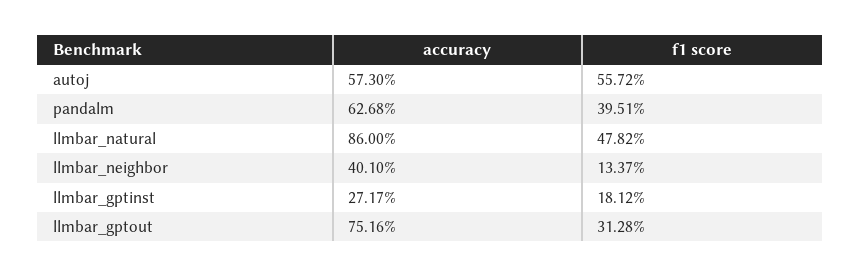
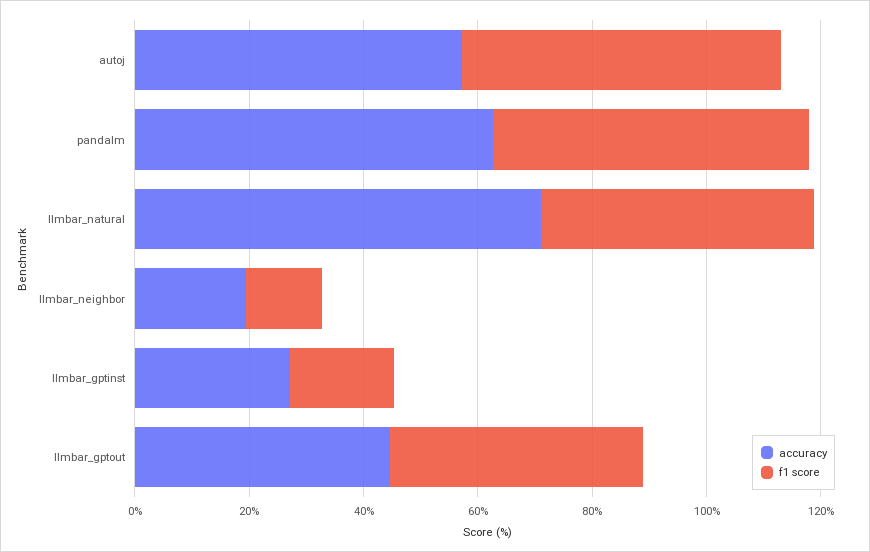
f1 score, pandalm: 39.51 -> 55
accuracy, llmbar_natural: 86 -> 70
accuracy, llmbar_neighbor: 40.1 -> 20
accuracy, llmbar_gptout: 75.16 -> 45
f1 score, llmbar_gptout: 31.28 -> 45

